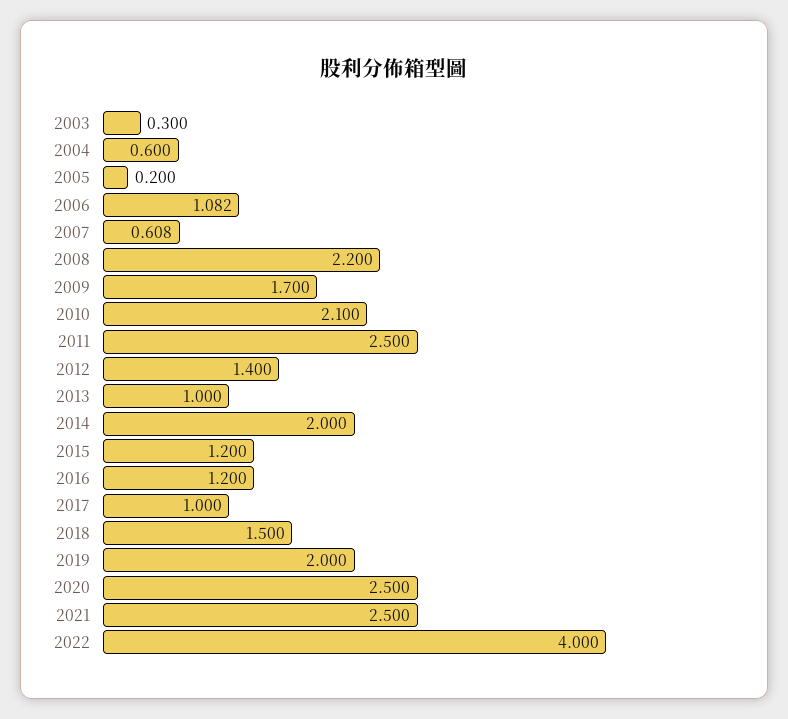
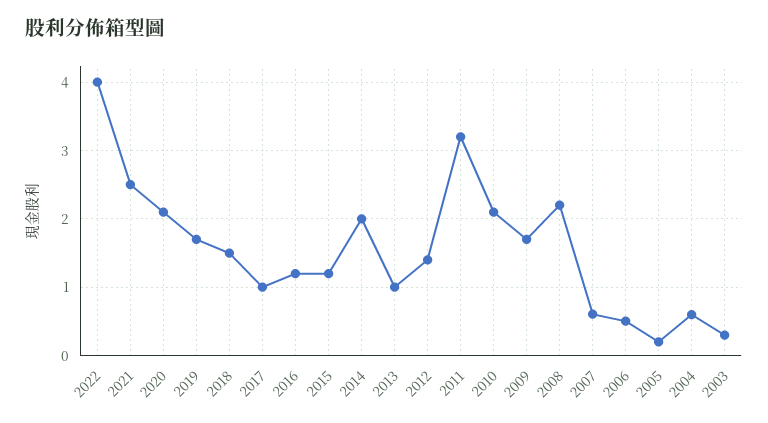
2006: 1.082 -> 0.5
2011: 2.5 -> 3.2
2019: 2 -> 1.7
2020: 2.5 -> 2.1

